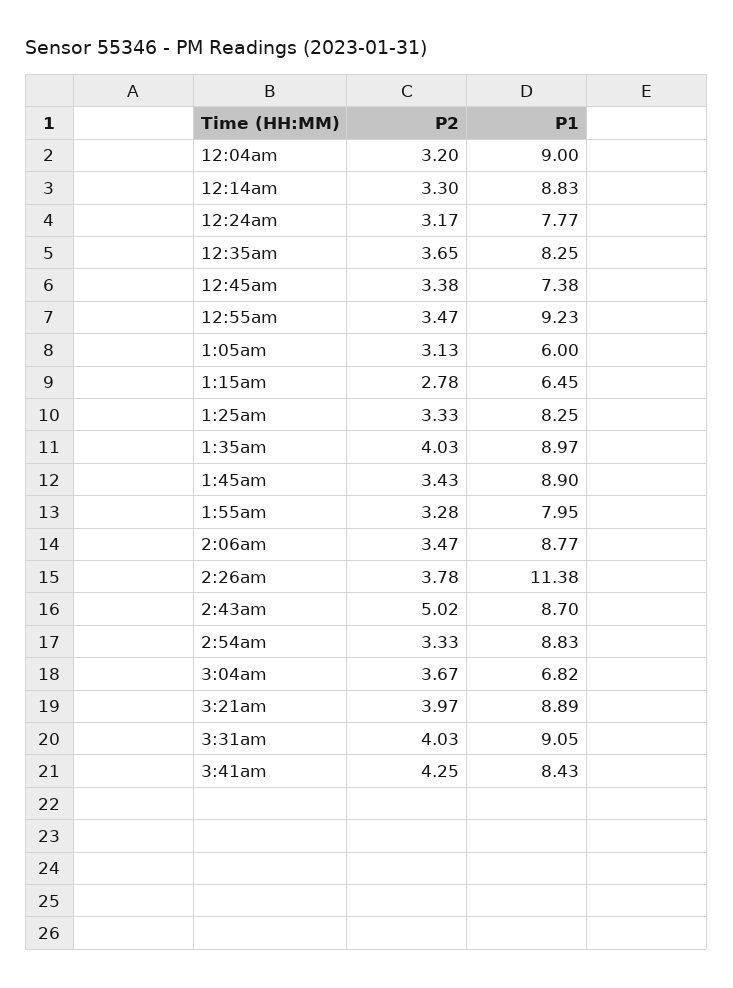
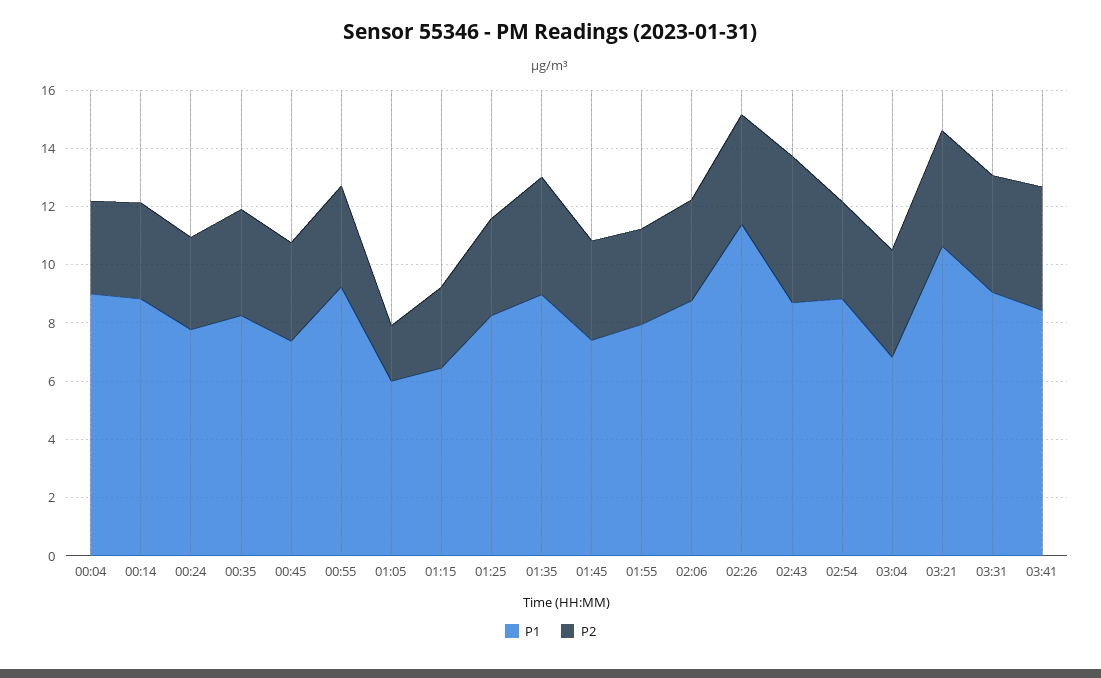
P2, 1:05am: 3.13 -> 2
P1, 1:45am: 8.9 -> 7.5
P1, 3:21am: 8.89 -> 10.5

